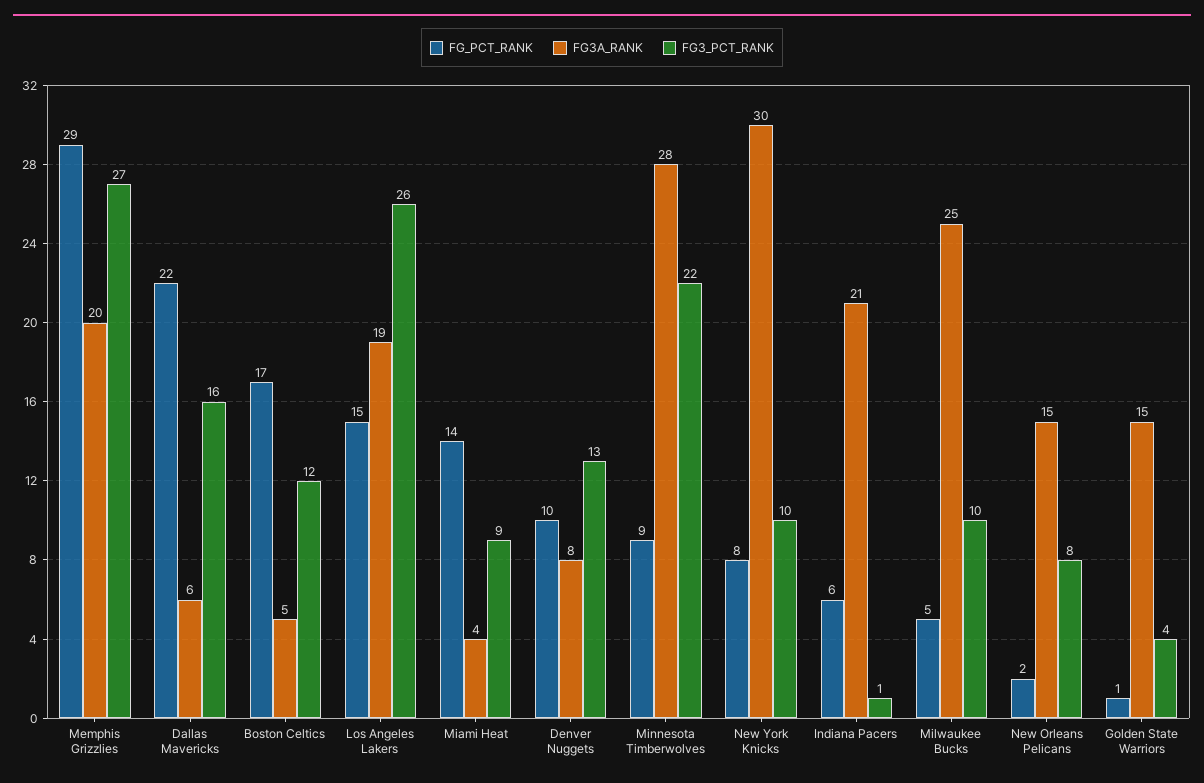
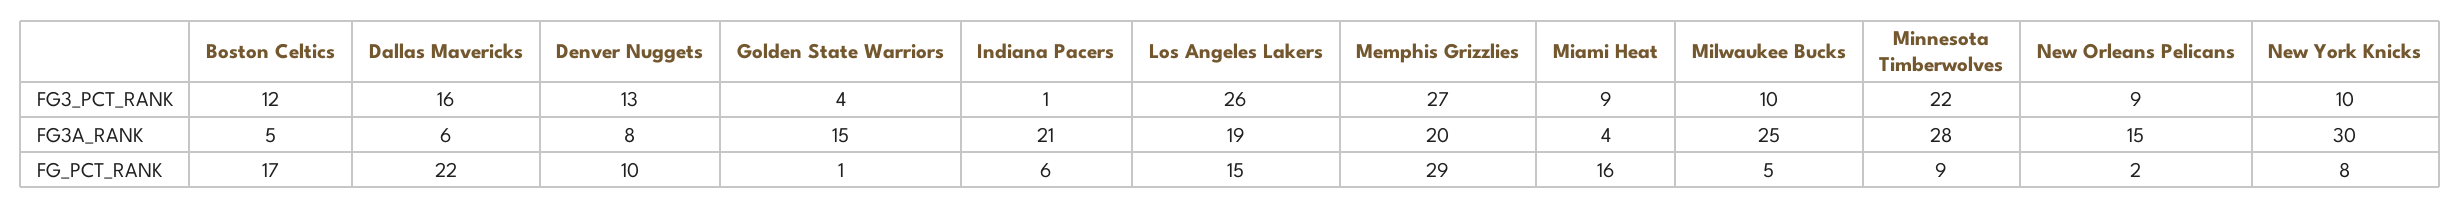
FG_PCT_RANK, Miami Heat: 14 -> 16
FG3_PCT_RANK, New Orleans Pelicans: 8 -> 9

